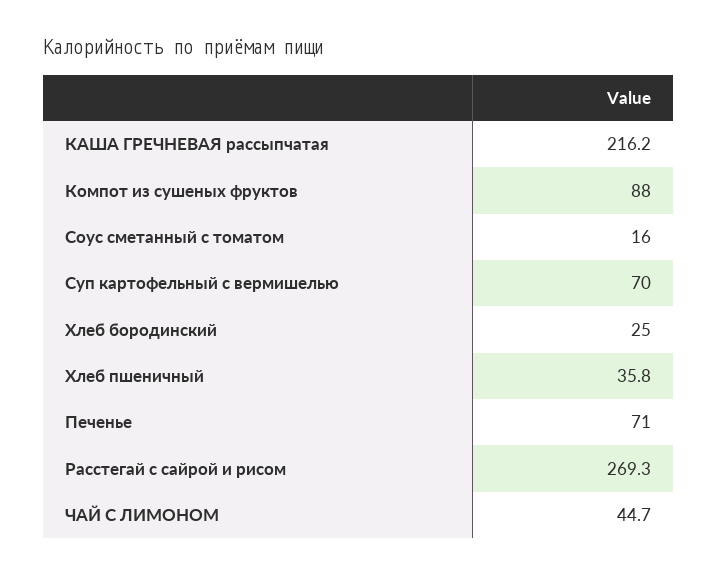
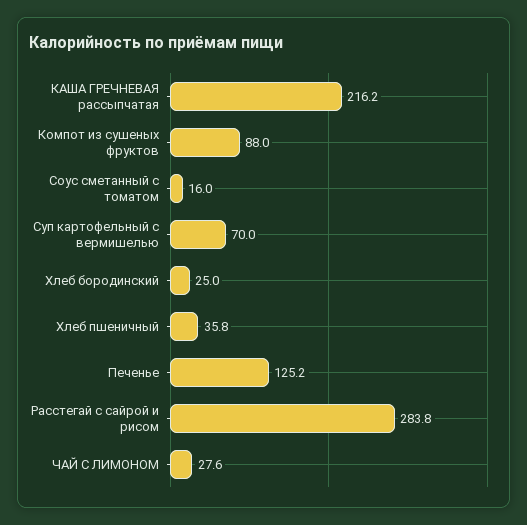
Печенье: 71 -> 125.2
Расстегай с сайрой и рисом: 269.3 -> 283.8
ЧАЙ С ЛИМОНОМ: 44.7 -> 27.6

